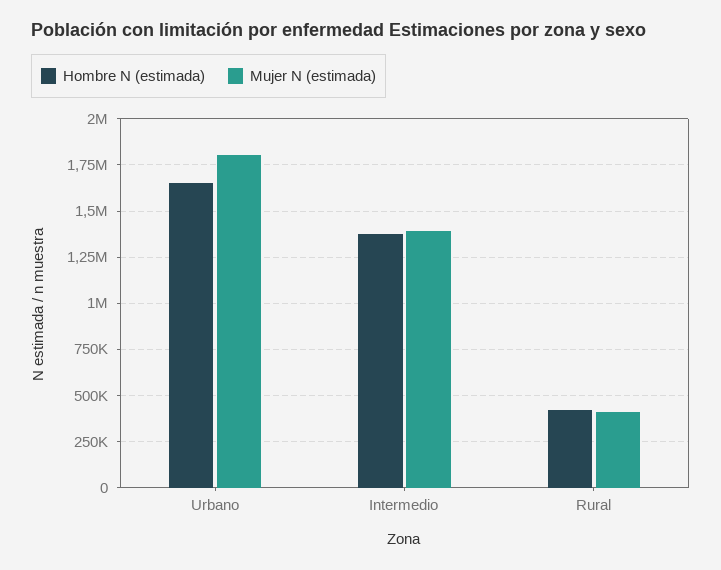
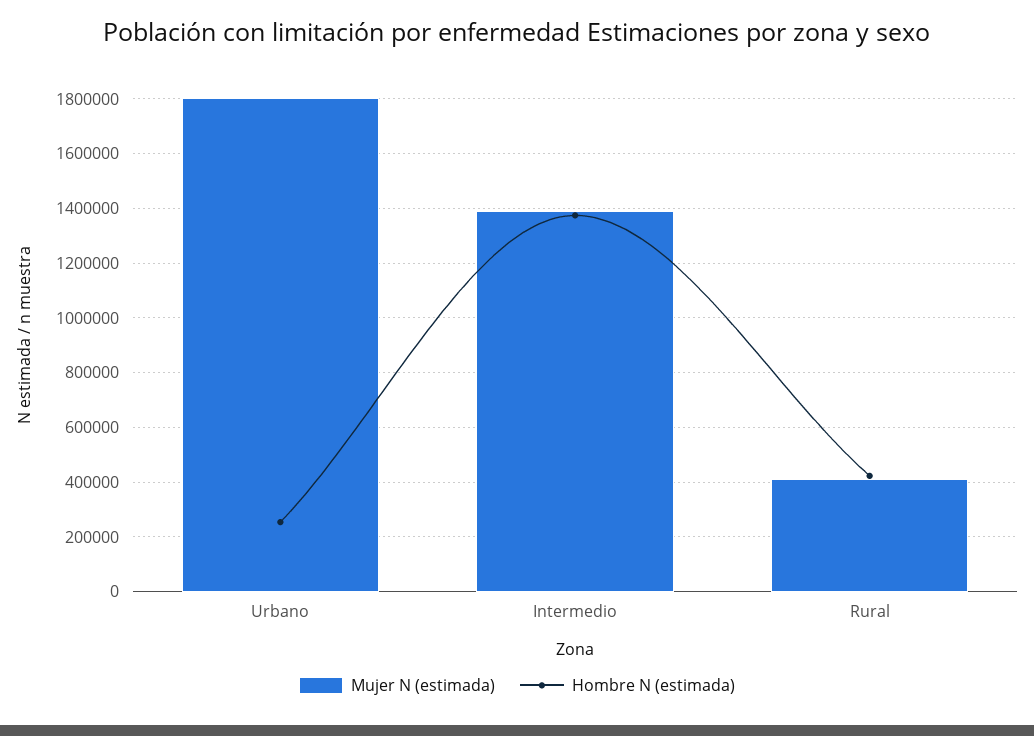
Hombre N (estimada), Urbano: 1650000 -> 250000

